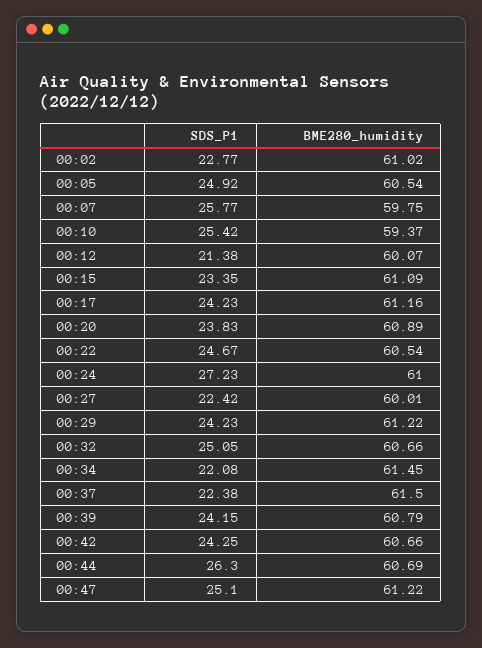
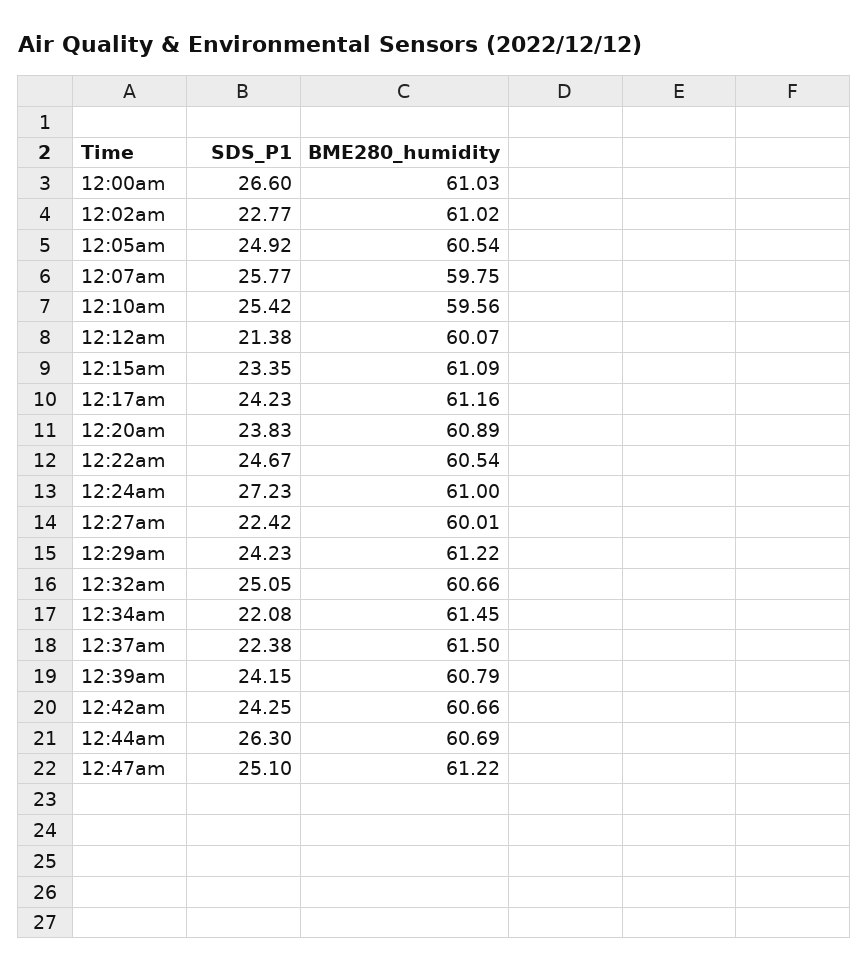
BME280_humidity, 00:10: 59.37 -> 59.56
SDS_P1, 12:00am: none -> 26.6
BME280_humidity, 12:00am: none -> 61.03

